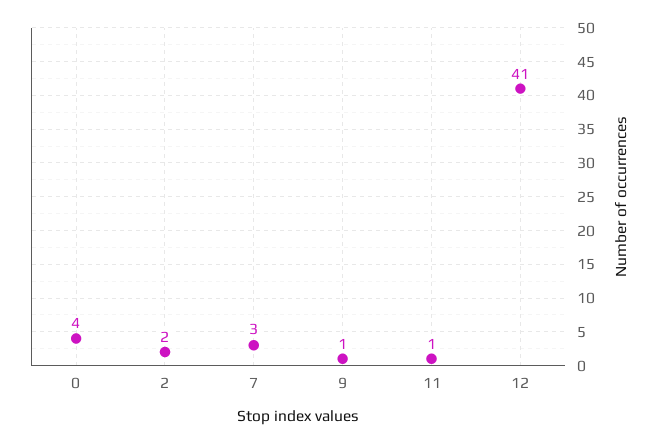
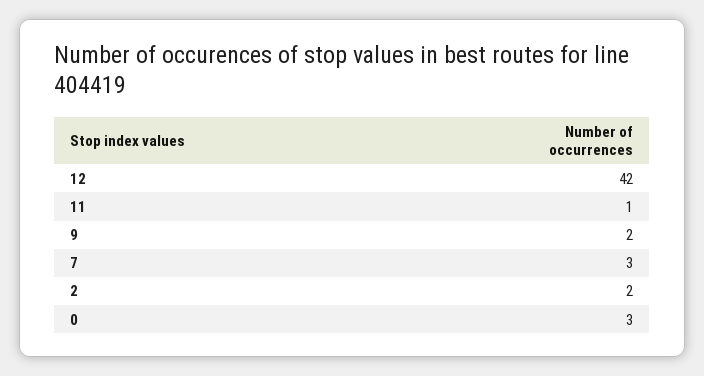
0: 4 -> 3
9: 1 -> 2
12: 41 -> 42

